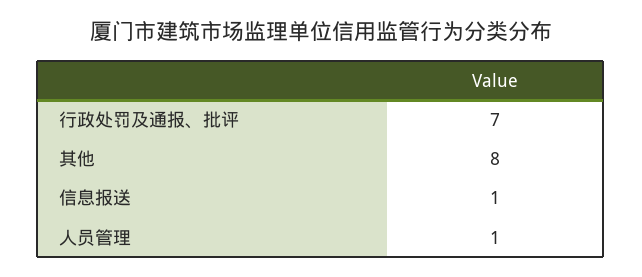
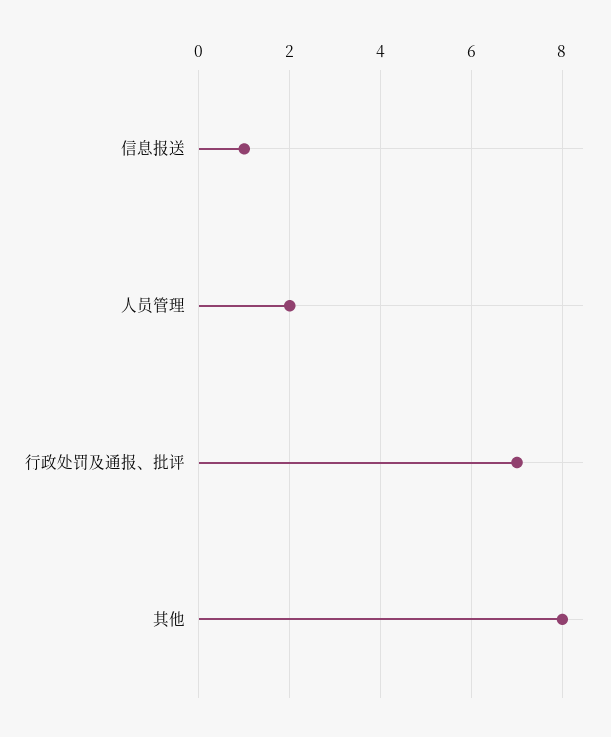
人员管理: 1 -> 2

